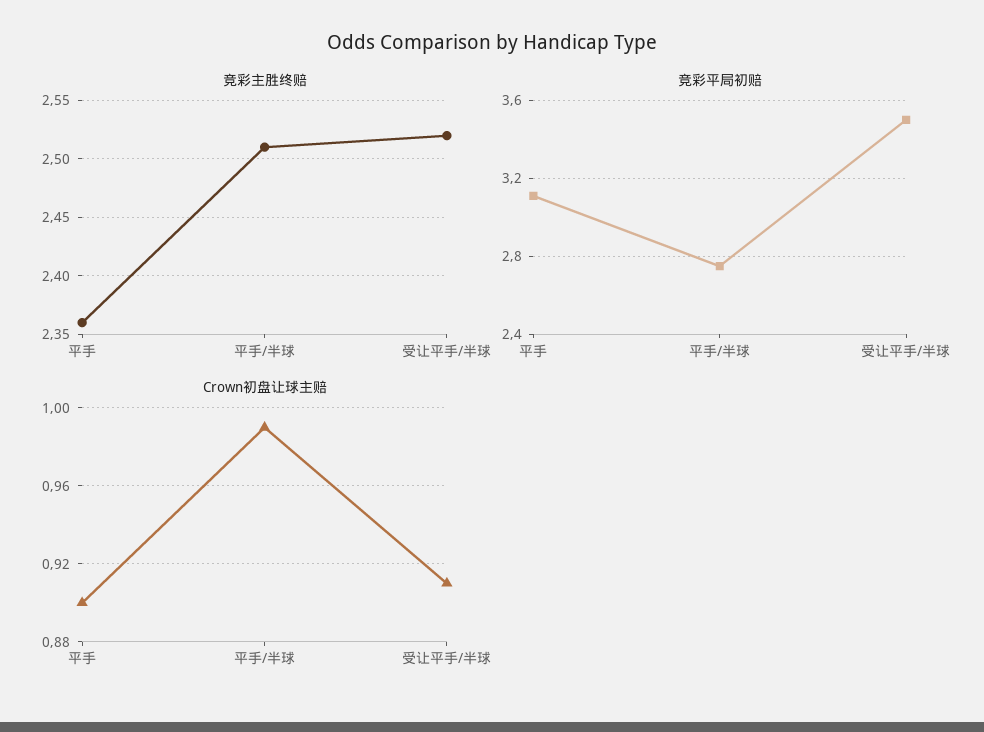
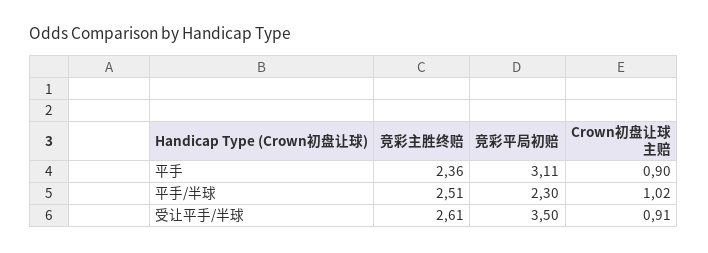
竞彩主胜终赔, 受让平手/半球: 2.52 -> 2.61
竞彩平局初赔, 平手/半球: 2.75 -> 2.3
Crown初盘让球主赔, 平手/半球: 0.99 -> 1.02

